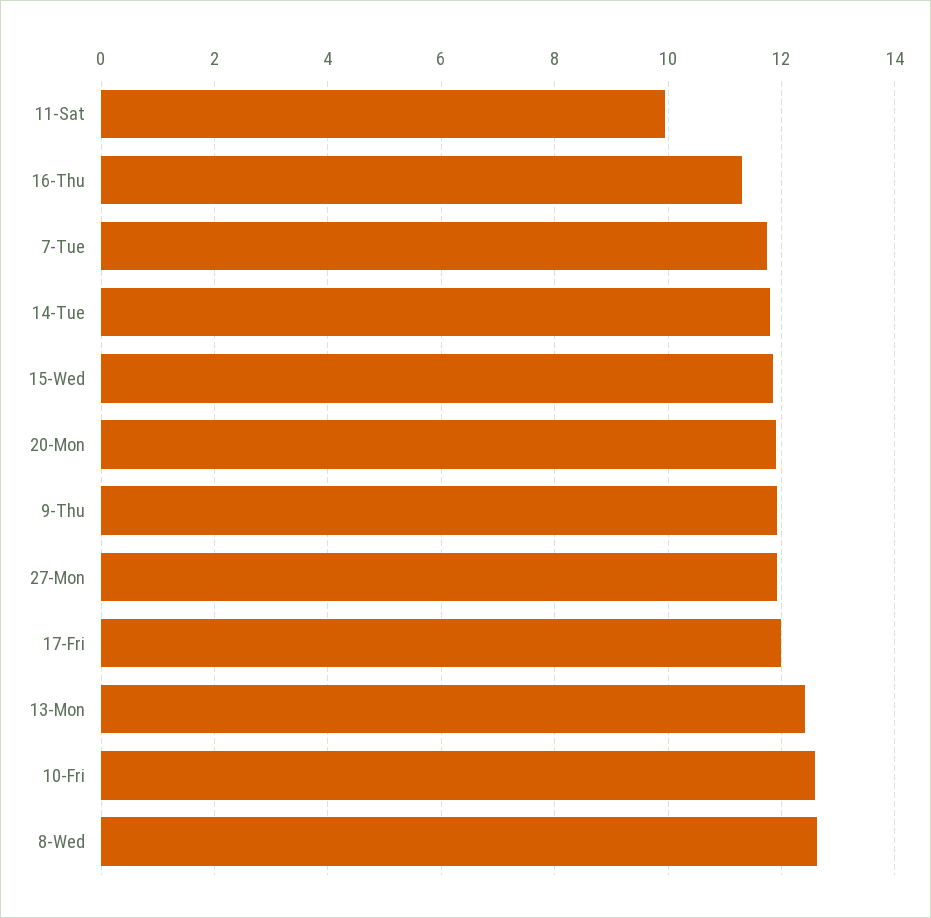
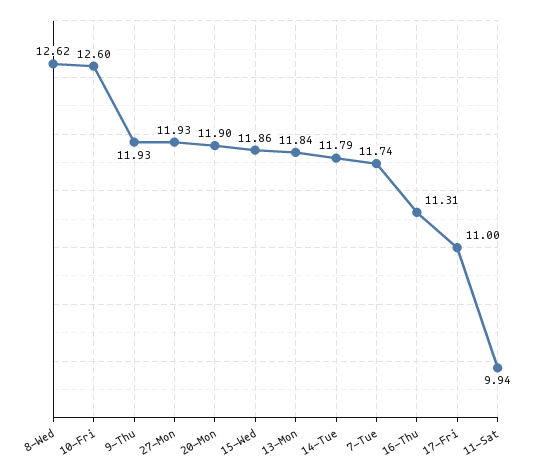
17-Fri: 12 -> 11
13-Mon: 12.4 -> 11.84

